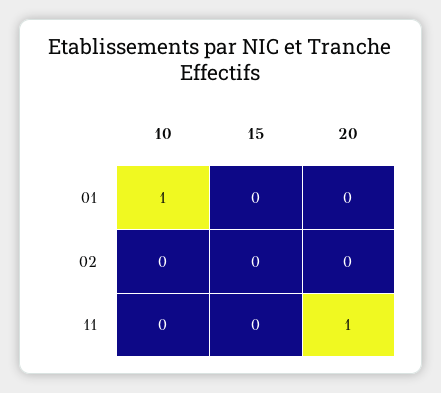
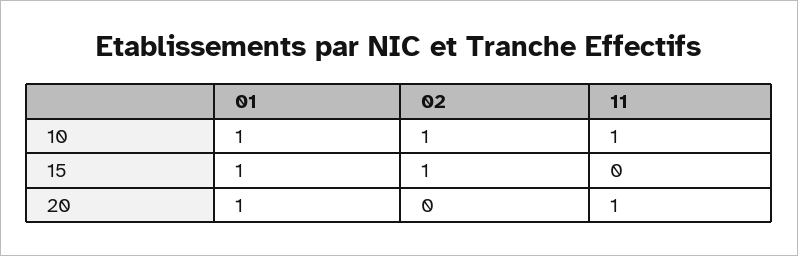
15, 01: 0 -> 1
20, 01: 0 -> 1
10, 02: 0 -> 1
15, 02: 0 -> 1
10, 11: 0 -> 1

